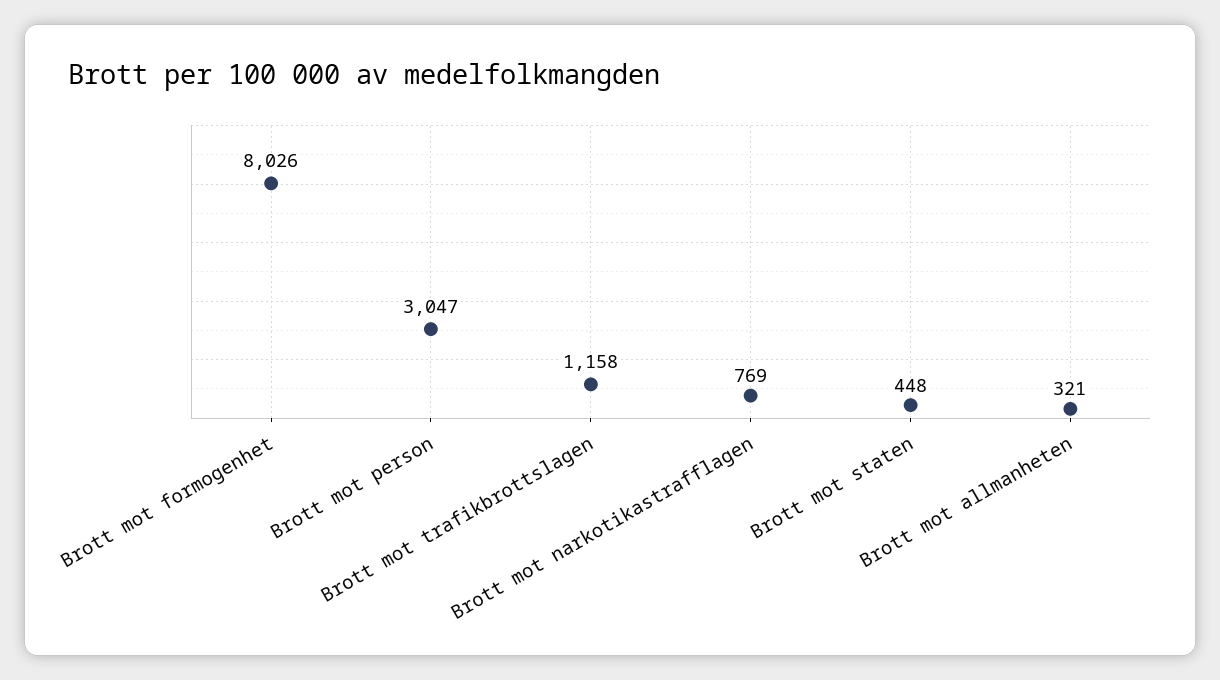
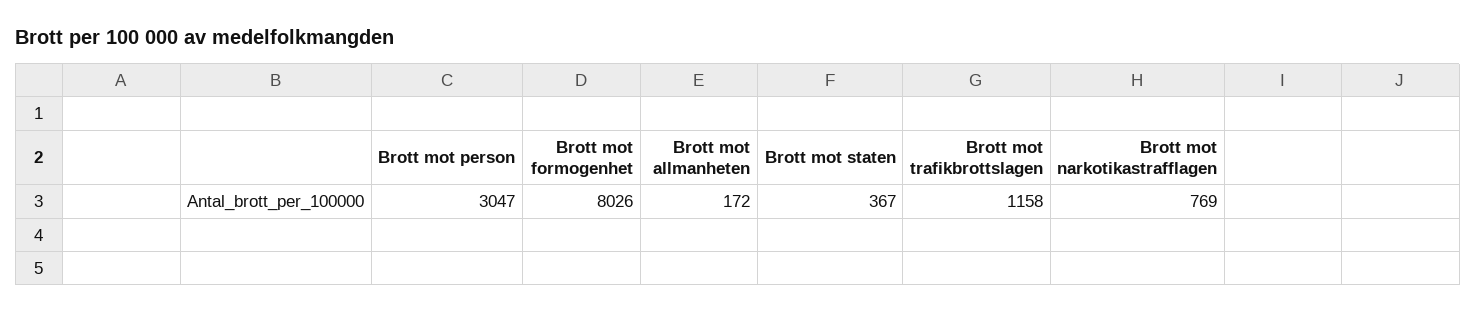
Brott mot staten: 448 -> 367
Brott mot allmanheten: 321 -> 172

